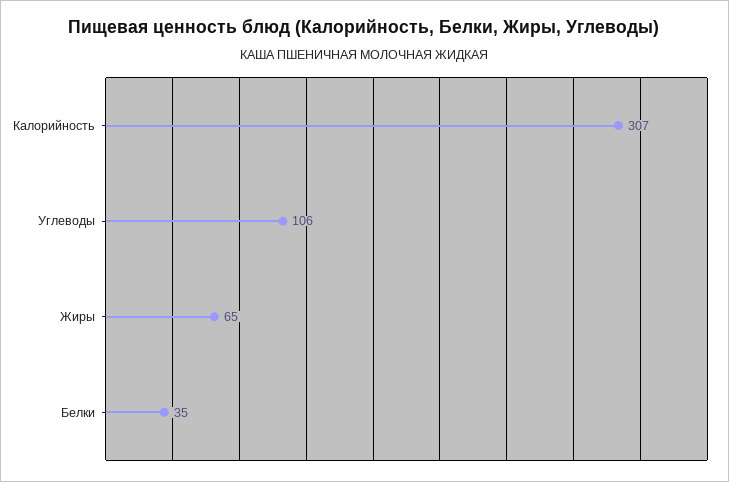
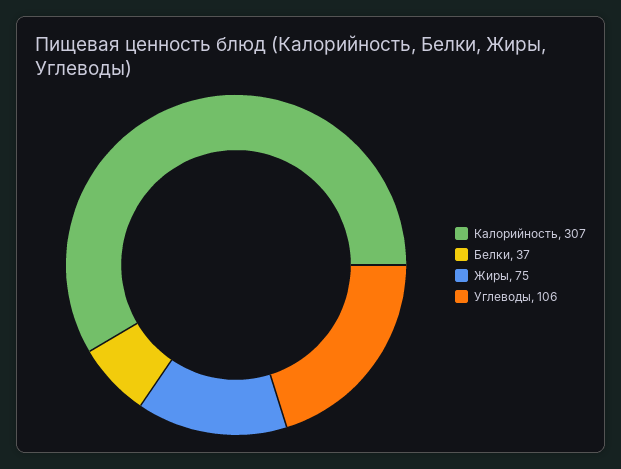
Жиры: 65 -> 75
Белки: 35 -> 37

